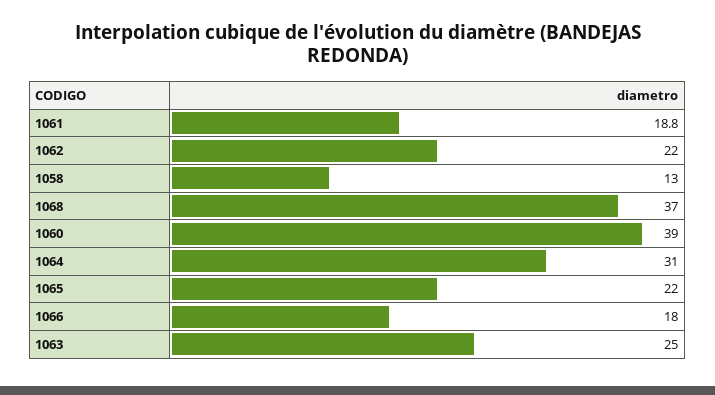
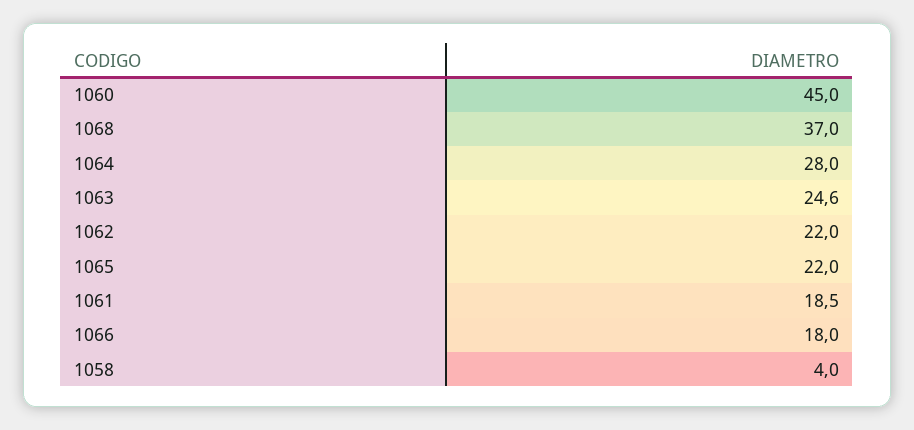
1061: 18.8 -> 18.5
1058: 13 -> 4
1060: 39 -> 45
1064: 31 -> 28
1063: 25 -> 24.6

